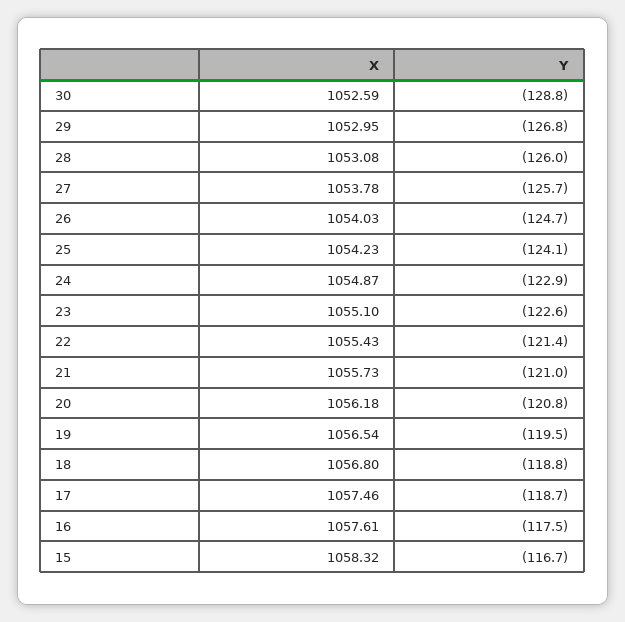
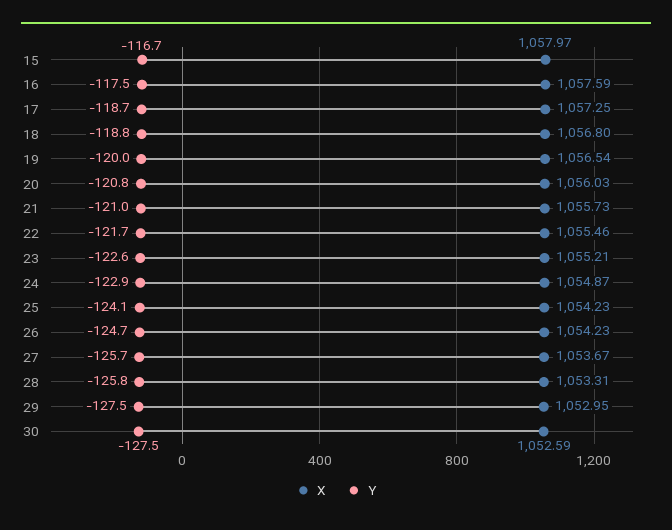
Y, 30: -128.8 -> -127.5
Y, 29: -126.8 -> -127.5
X, 28: 1053.08 -> 1053.31
Y, 28: -126 -> -125.8
X, 27: 1053.78 -> 1053.67
X, 26: 1054.03 -> 1054.23
X, 23: 1055.1 -> 1055.21
X, 22: 1055.43 -> 1055.46
Y, 22: -121.4 -> -121.7
X, 20: 1056.18 -> 1056.03
Y, 19: -119.5 -> -120
X, 17: 1057.46 -> 1057.25
X, 16: 1057.61 -> 1057.59
X, 15: 1058.32 -> 1057.97

